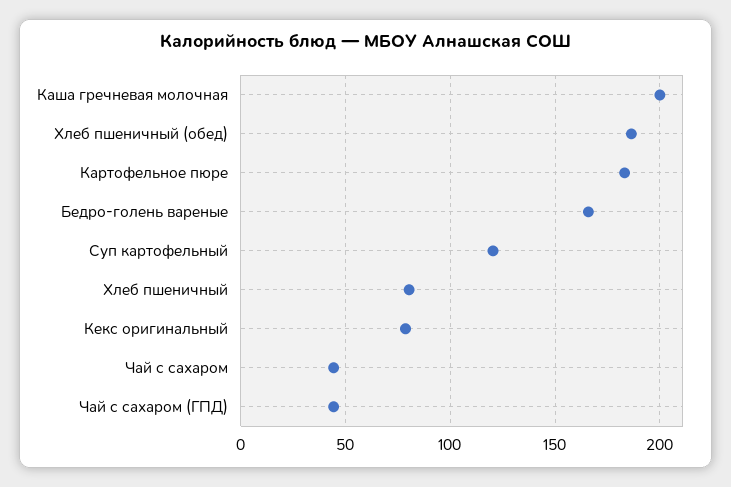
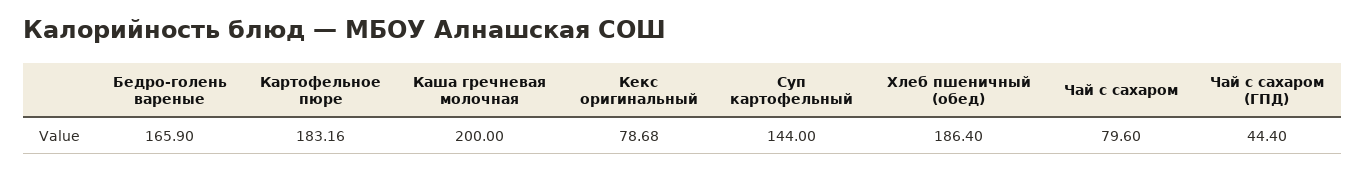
Суп картофельный: 120 -> 144
Хлеб пшеничный: 80 -> none
Чай с сахаром: 45 -> 79.6

